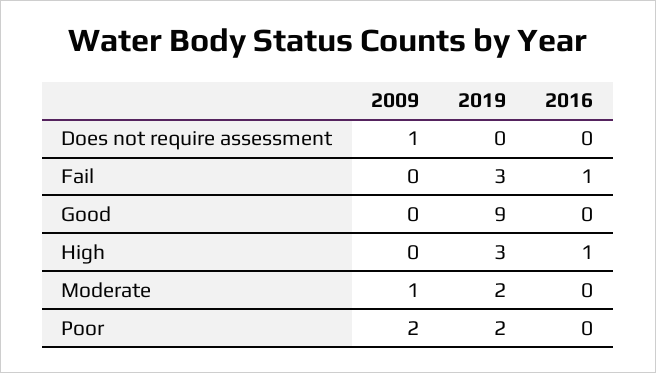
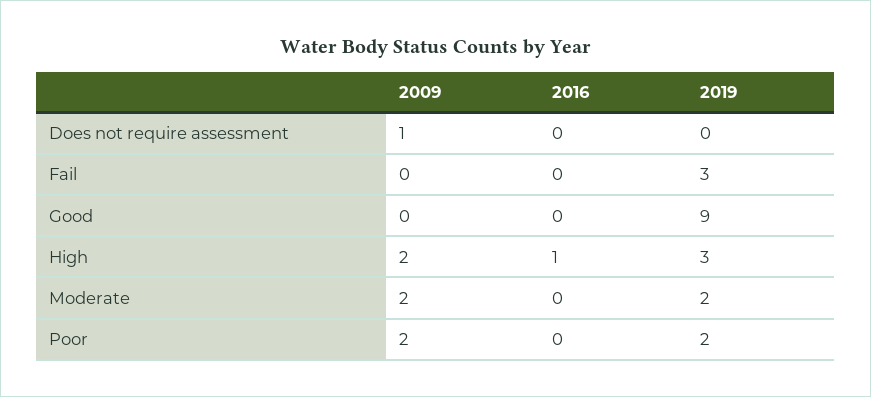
2016, Fail: 1 -> 0
2009, High: 0 -> 2
2009, Moderate: 1 -> 2

